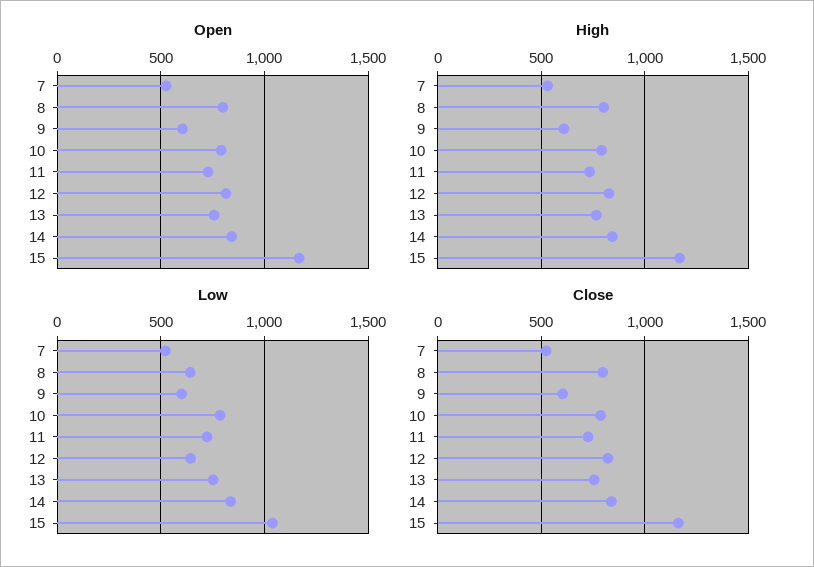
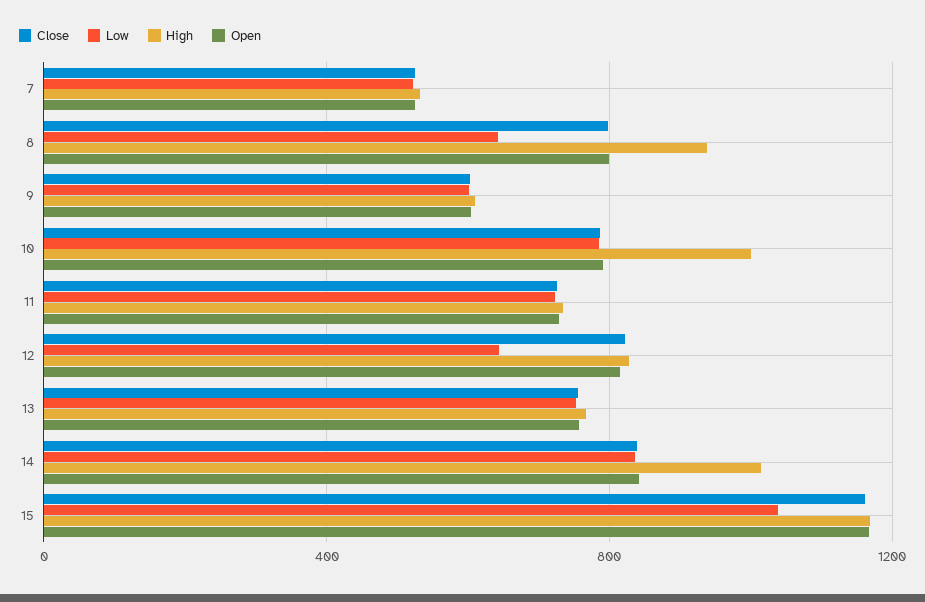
High, 8: 800 -> 950
High, 10: 800 -> 1000
High, 14: 850 -> 1000

